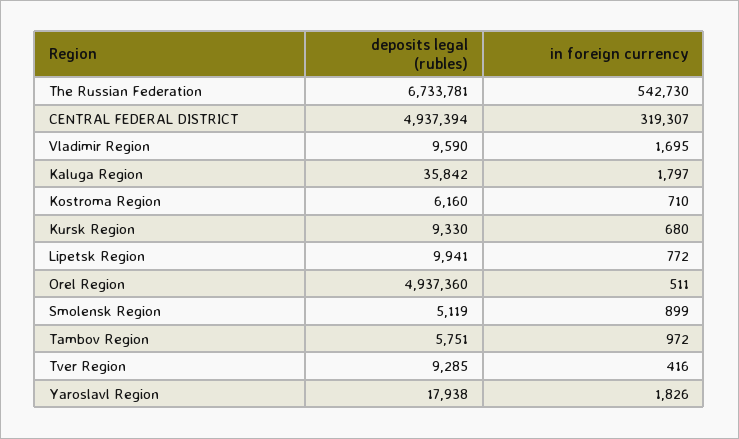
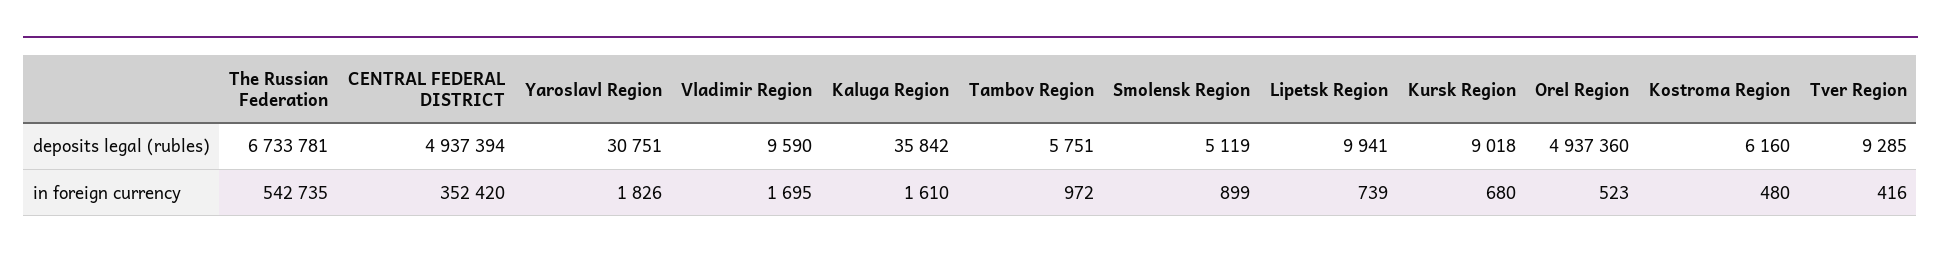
in foreign currency, The Russian Federation: 542730 -> 542735
in foreign currency, CENTRAL FEDERAL DISTRICT: 319307 -> 352420
in foreign currency, Kaluga Region: 1797 -> 1610
in foreign currency, Kostroma Region: 710 -> 480
deposits legal (rubles), Kursk Region: 9330 -> 9018
in foreign currency, Lipetsk Region: 772 -> 739
in foreign currency, Orel Region: 511 -> 523
deposits legal (rubles), Yaroslavl Region: 17938 -> 30751

